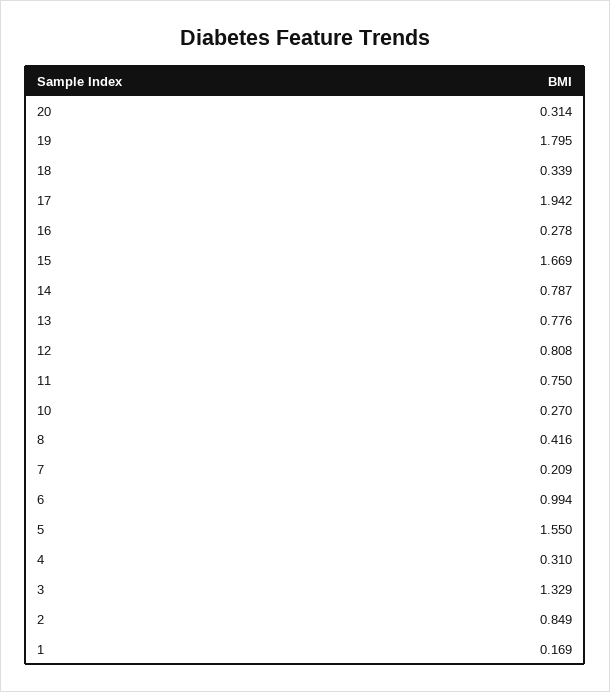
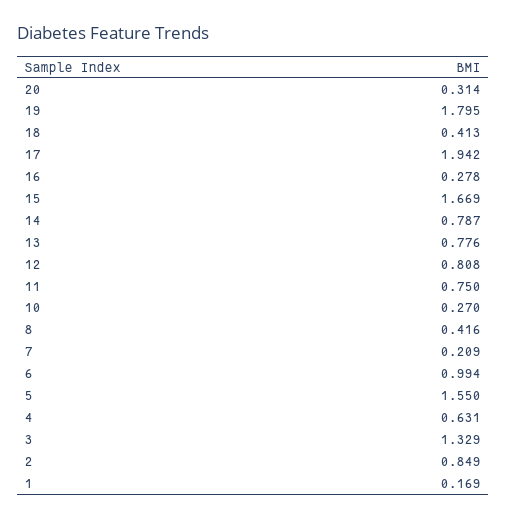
18: 0.339 -> 0.413
4: 0.31 -> 0.631

